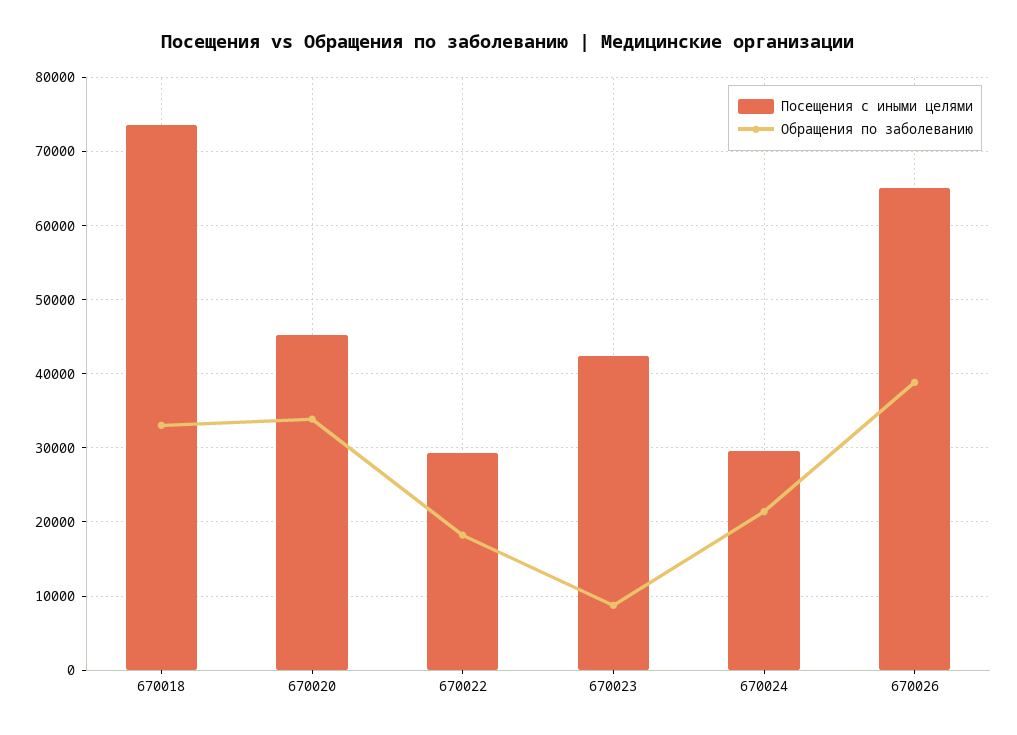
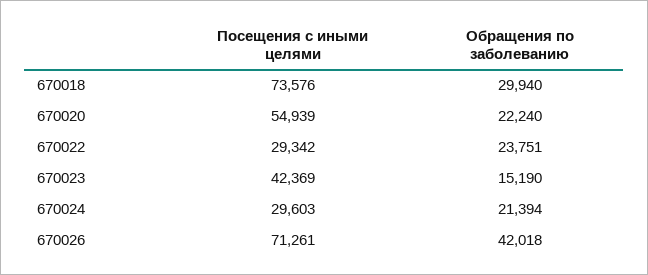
Обращения по заболеванию, 670018: 33000 -> 29940
Посещения с иными целями, 670020: 45000 -> 54939
Обращения по заболеванию, 670020: 34000 -> 22240
Обращения по заболеванию, 670022: 18000 -> 23751
Обращения по заболеванию, 670023: 9000 -> 15190
Посещения с иными целями, 670026: 65000 -> 71261
Обращения по заболеванию, 670026: 39000 -> 42018

